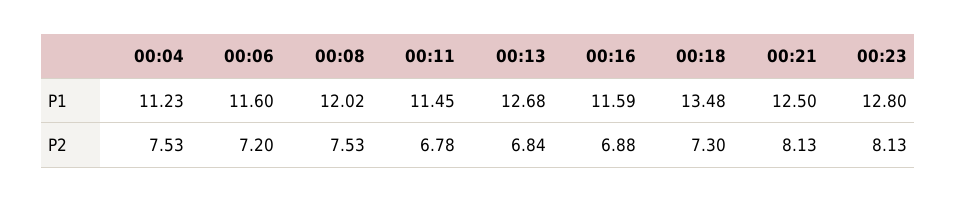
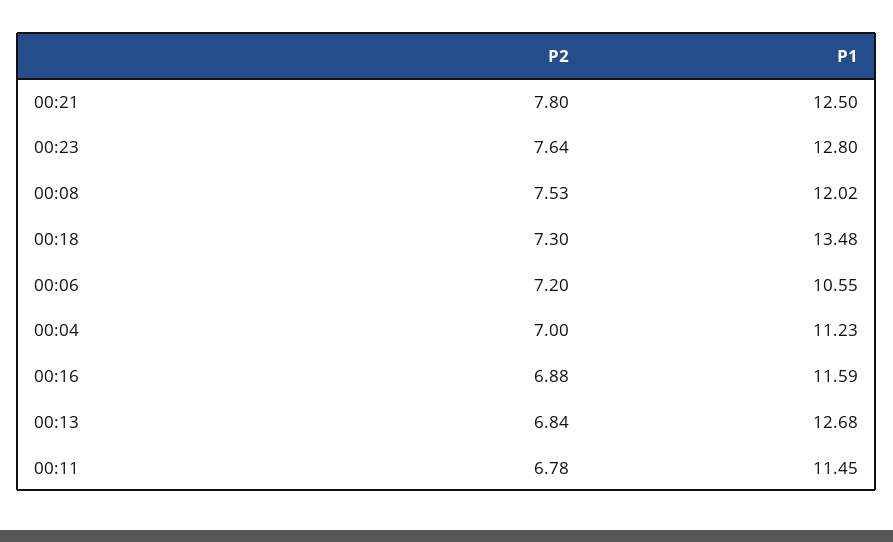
00:06, P1: 11.6 -> 10.55
00:04, P2: 7.53 -> 7
00:21, P2: 8.13 -> 7.8
00:23, P2: 8.13 -> 7.64

